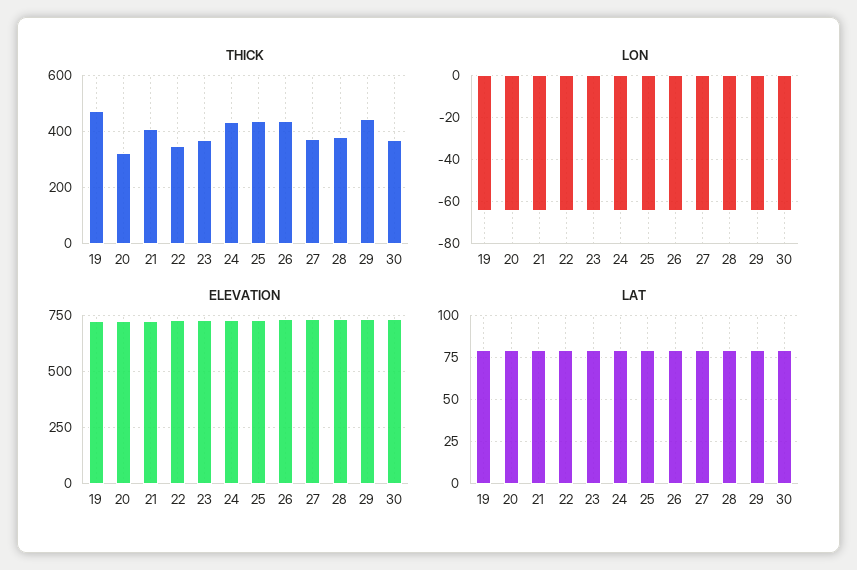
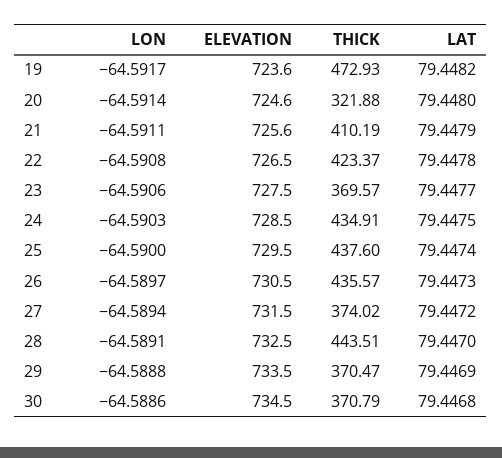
THICK, 22: 350 -> 423.37
THICK, 28: 375 -> 443.51
THICK, 29: 450 -> 370.47

